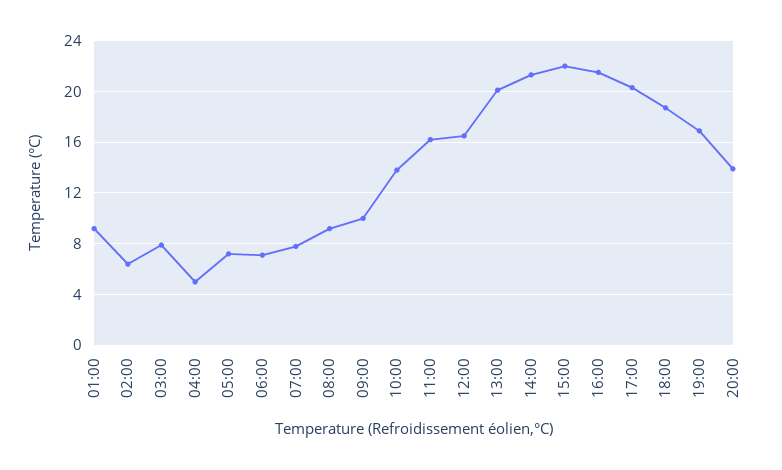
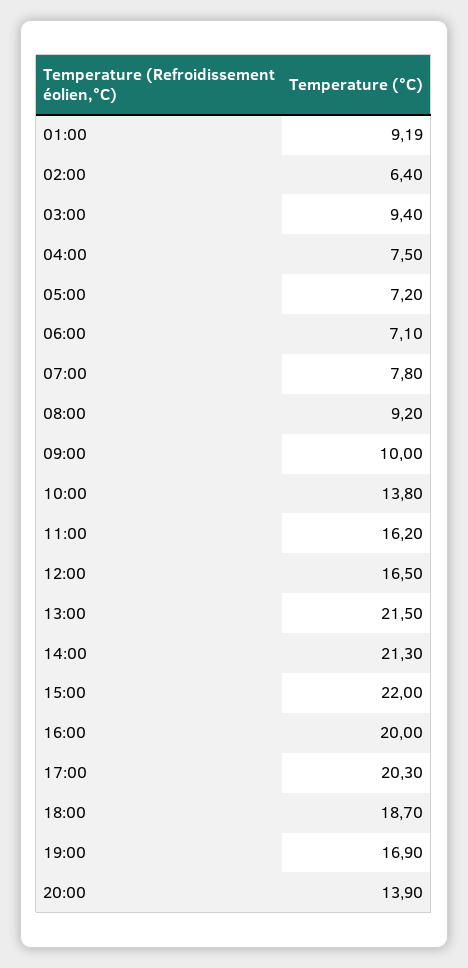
03:00: 8 -> 9.4
04:00: 5 -> 7.5
13:00: 20 -> 21.5
16:00: 21.5 -> 20

